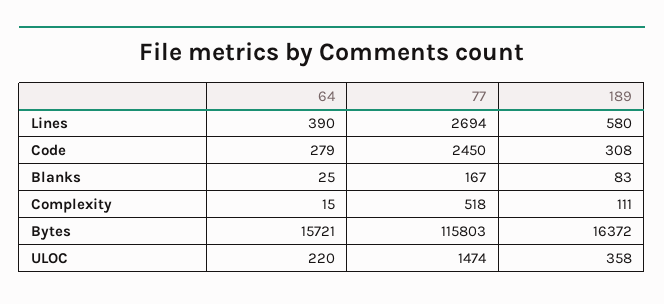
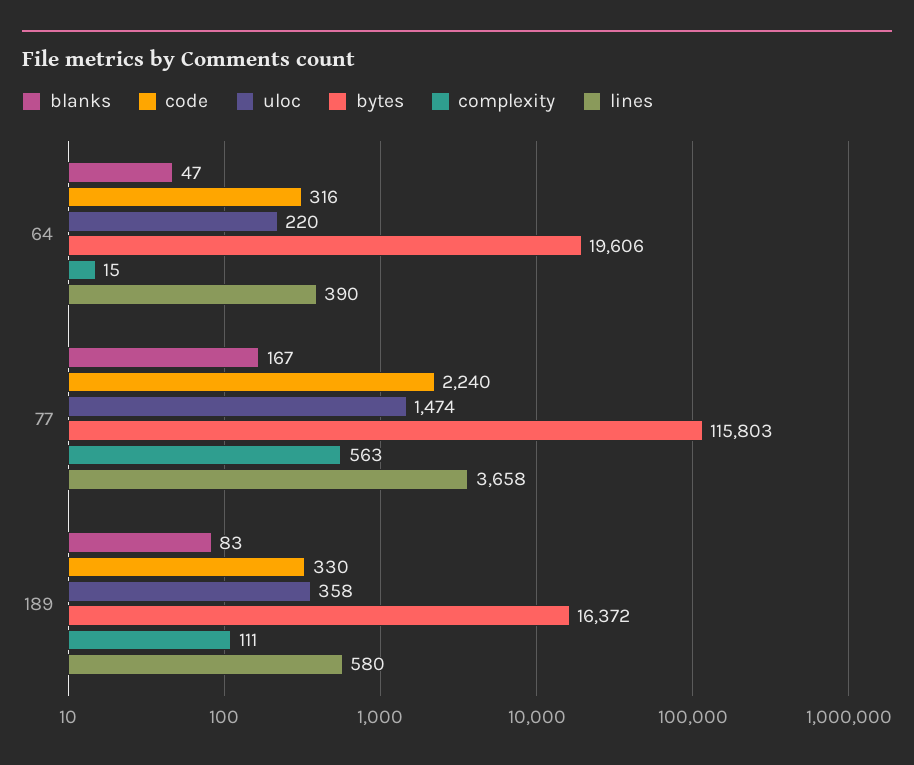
Lines, 77: 2694 -> 3658
Code, 64: 279 -> 316
Code, 77: 2450 -> 2240
Code, 189: 308 -> 330
Blanks, 64: 25 -> 47
Complexity, 77: 518 -> 563
Bytes, 64: 15721 -> 19606

